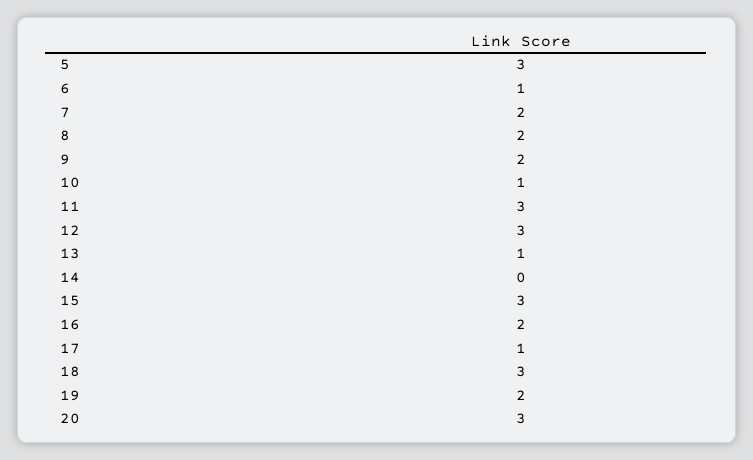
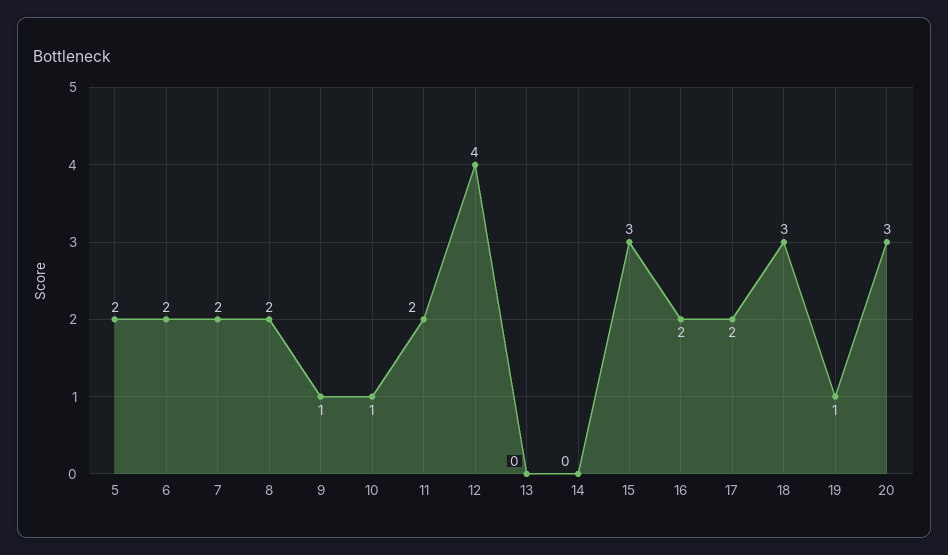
5: 3 -> 2
6: 1 -> 2
9: 2 -> 1
11: 3 -> 2
12: 3 -> 4
13: 1 -> 0
17: 1 -> 2
19: 2 -> 1

